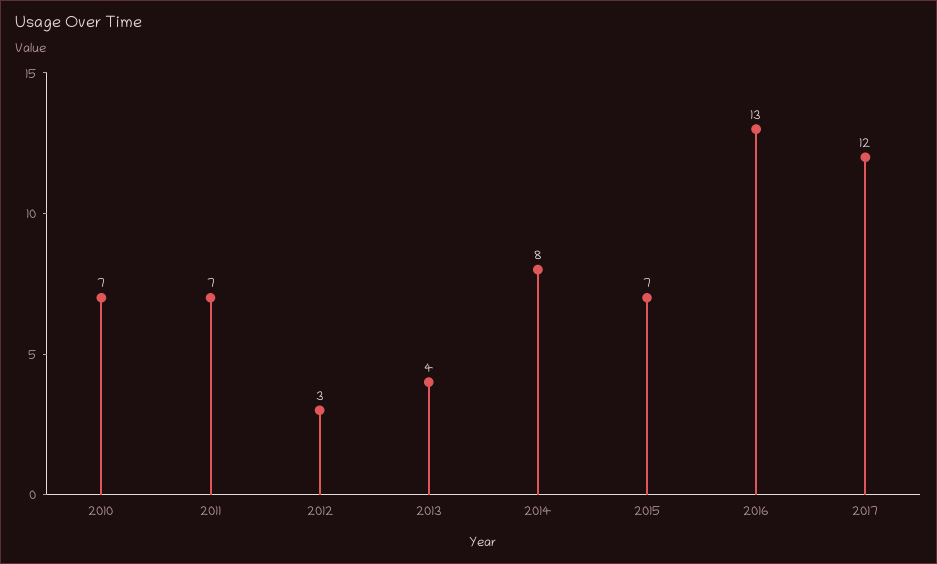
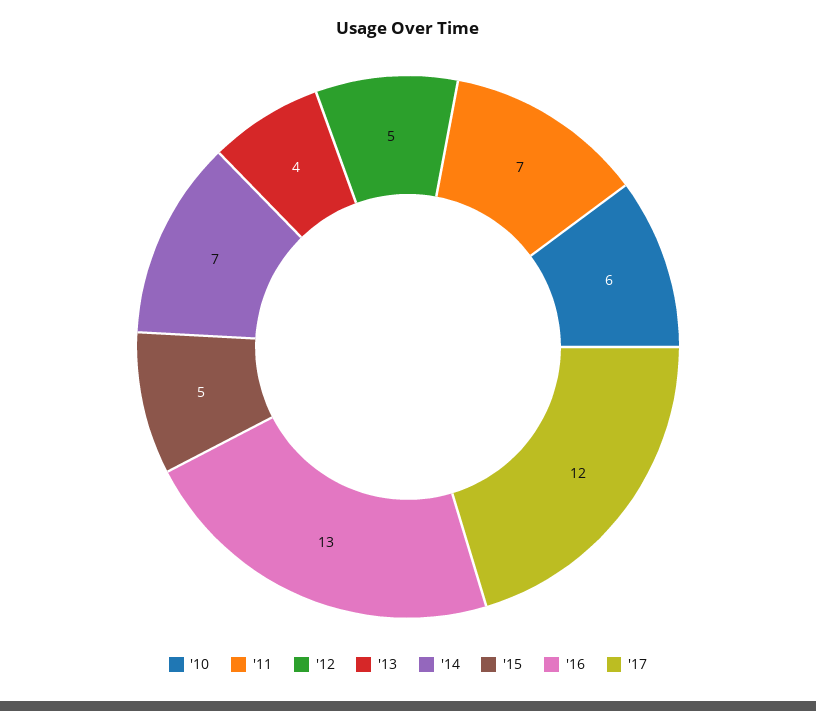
2010: 7 -> 6
2012: 3 -> 5
2014: 8 -> 7
2015: 7 -> 5

